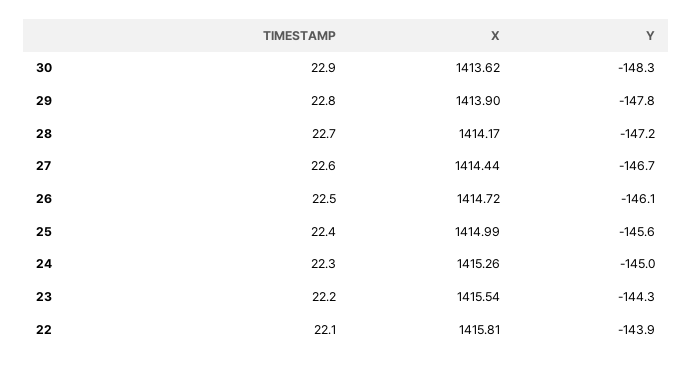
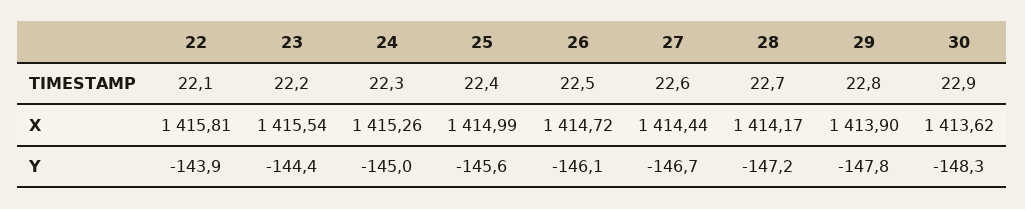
Y, 23: -144.3 -> -144.4

